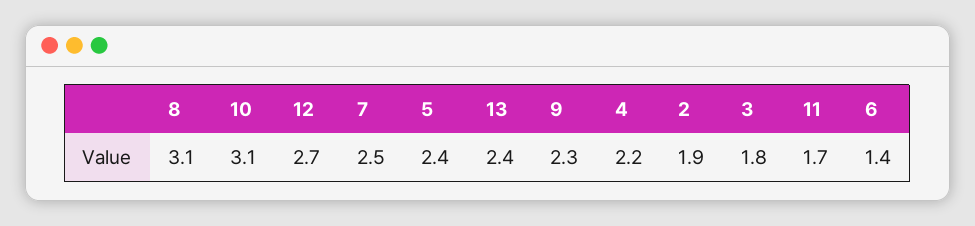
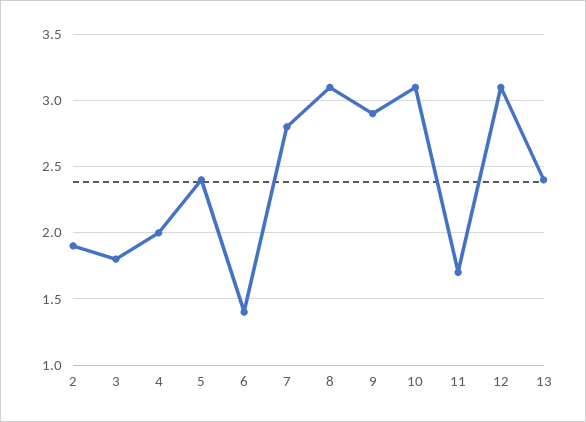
12: 2.7 -> 3.1
7: 2.5 -> 2.8
9: 2.3 -> 2.9
4: 2.2 -> 2

